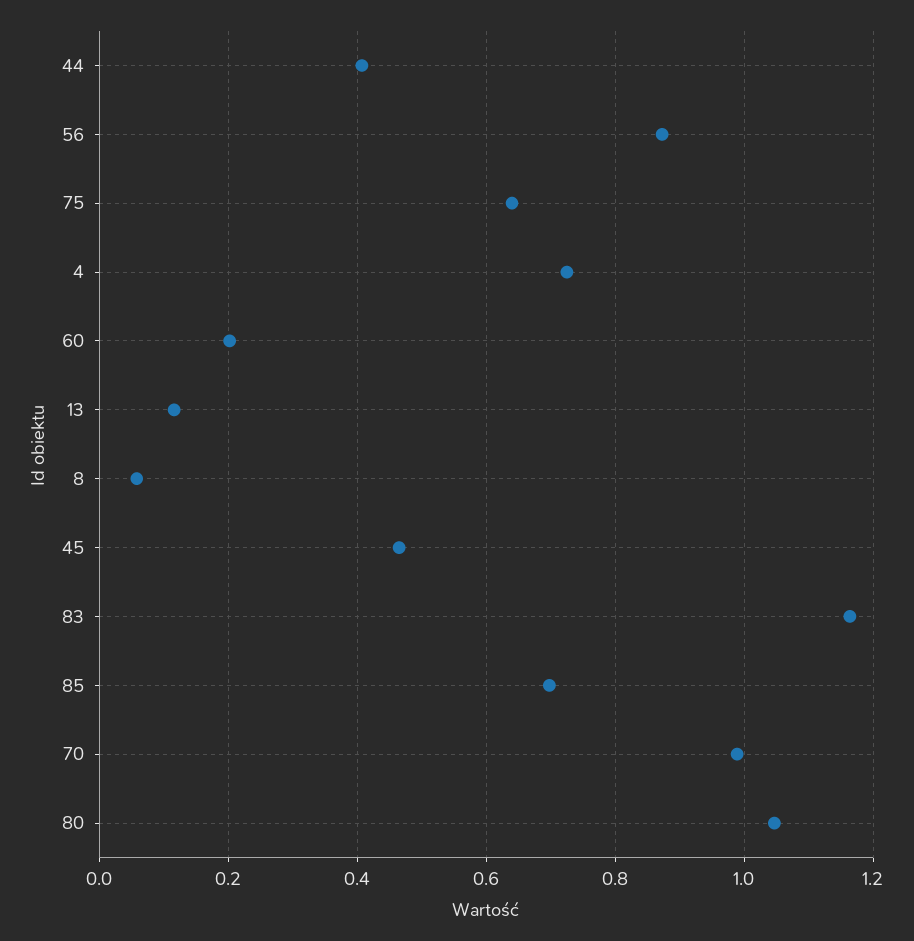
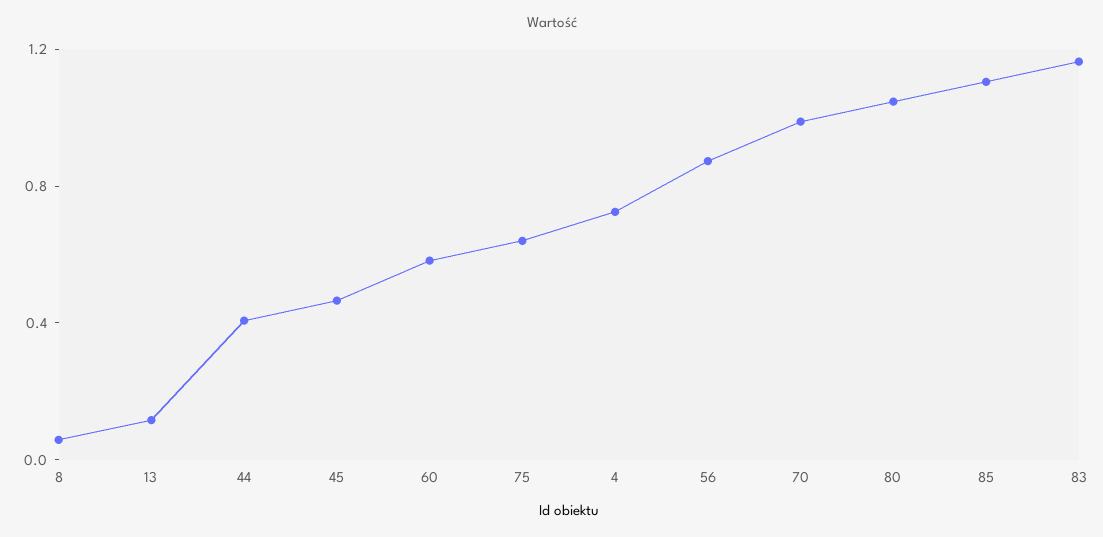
60: 0.2 -> 0.6
85: 0.7 -> 1.1

